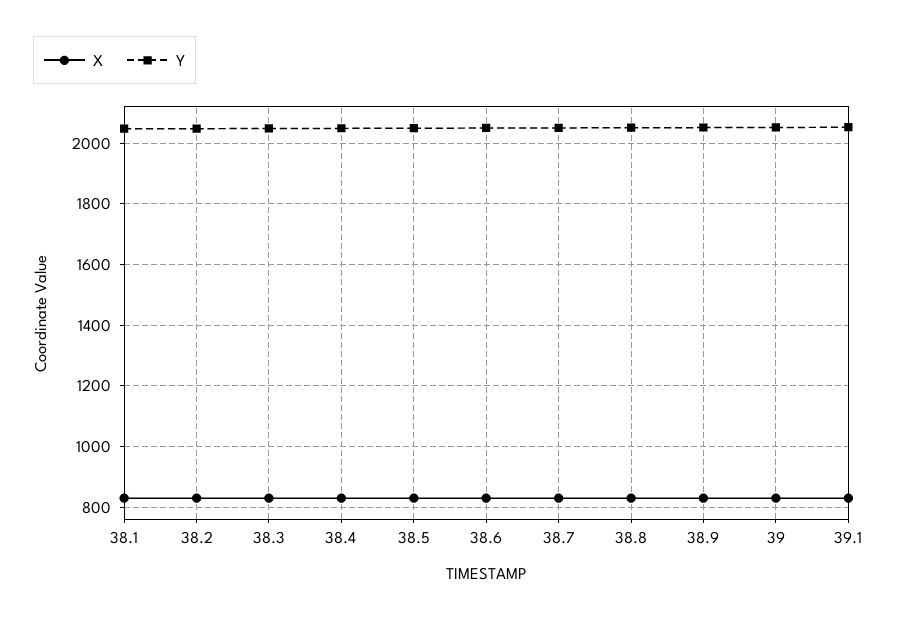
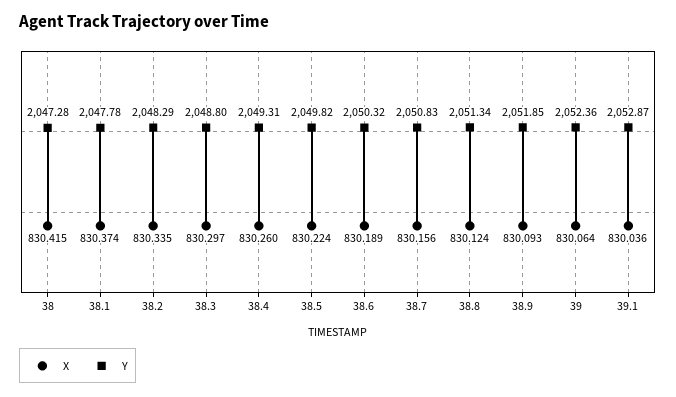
X, 38: none -> 830.415
Y, 38: none -> 2047.28

